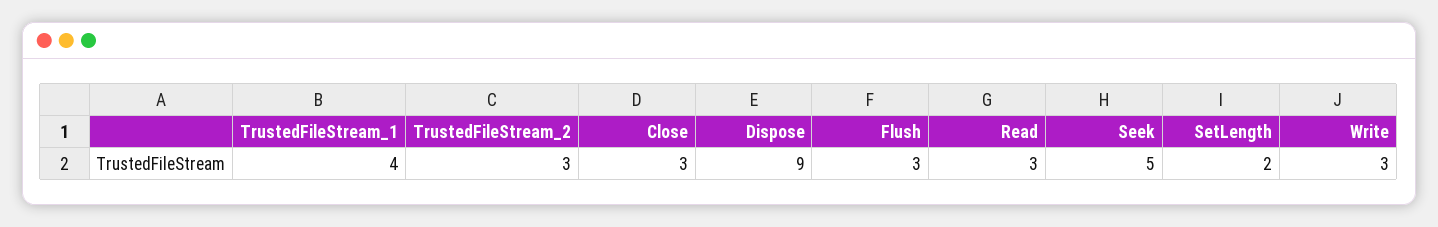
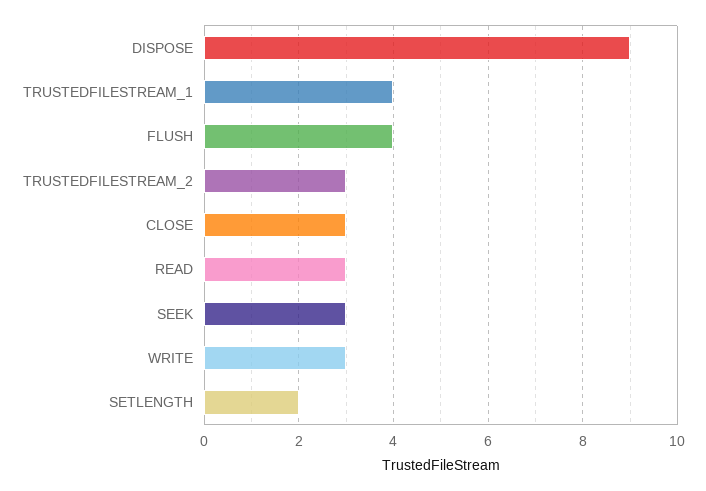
Flush: 3 -> 4
Seek: 5 -> 3

